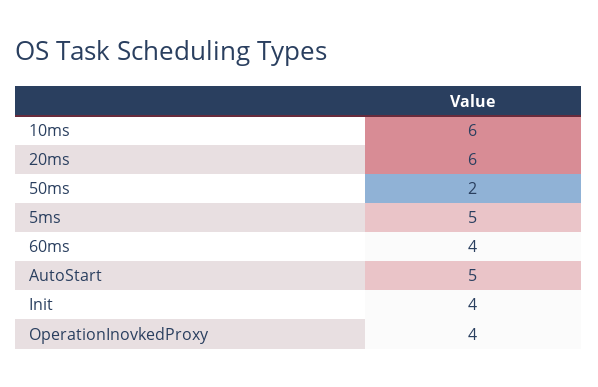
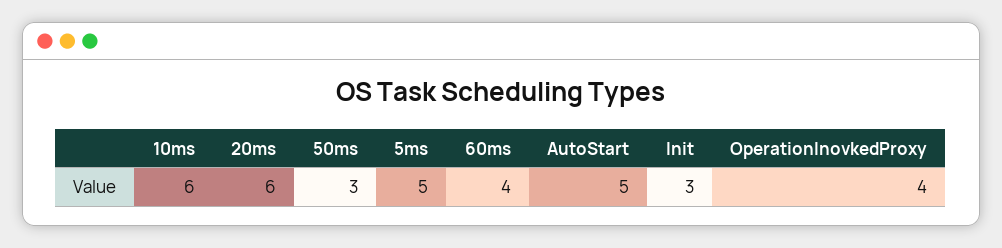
50ms: 2 -> 3
Init: 4 -> 3

